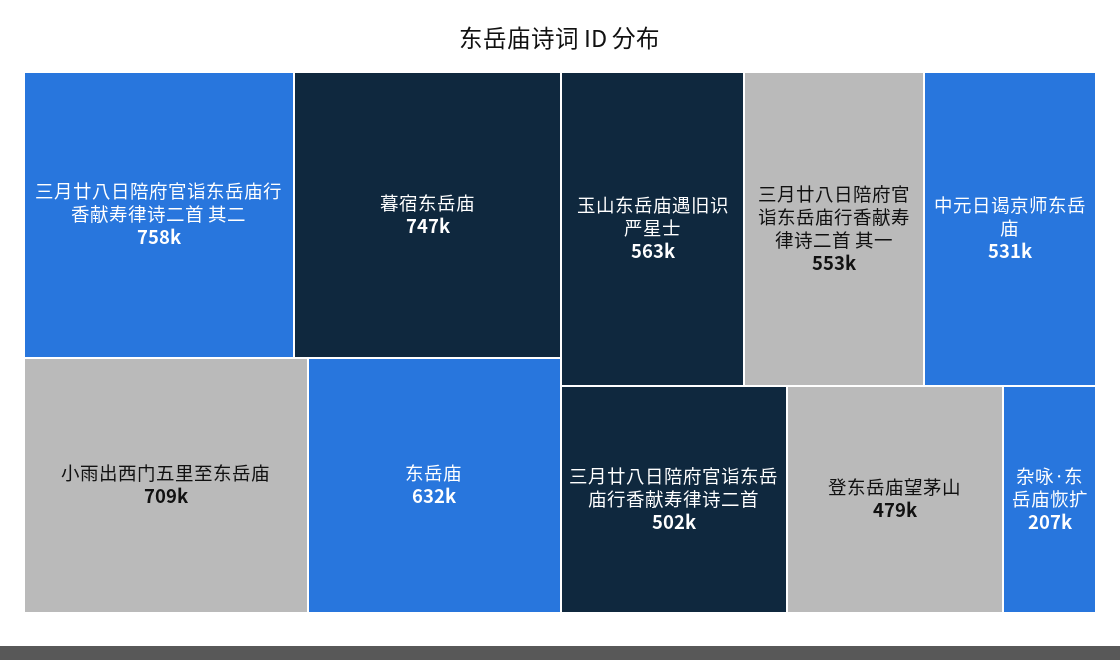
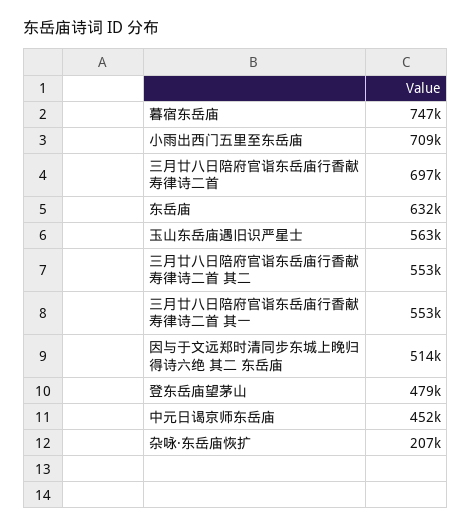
三月廿八日陪府官诣东岳庙行香献寿律诗二首 其二: 758000 -> 553000
中元日谒京师东岳庙: 531000 -> 452000
三月廿八日陪府官诣东岳庙行香献寿律诗二首: 502000 -> 697000
因与于文远郑时清同步东城上晚归得诗六绝 其二 东岳庙: none -> 514000

